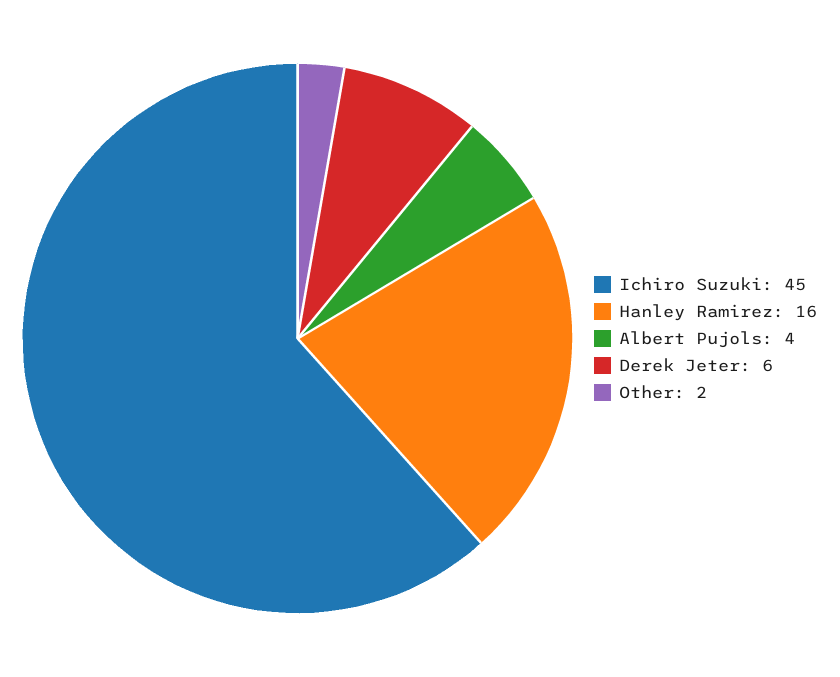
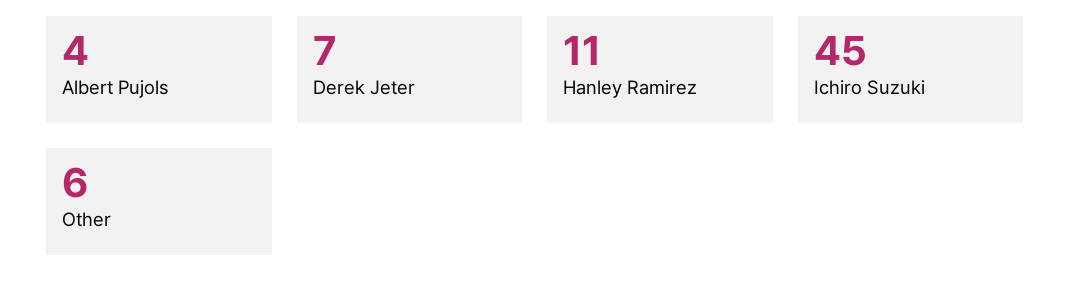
Hanley Ramirez: 16 -> 11
Derek Jeter: 6 -> 7
Other: 2 -> 6

